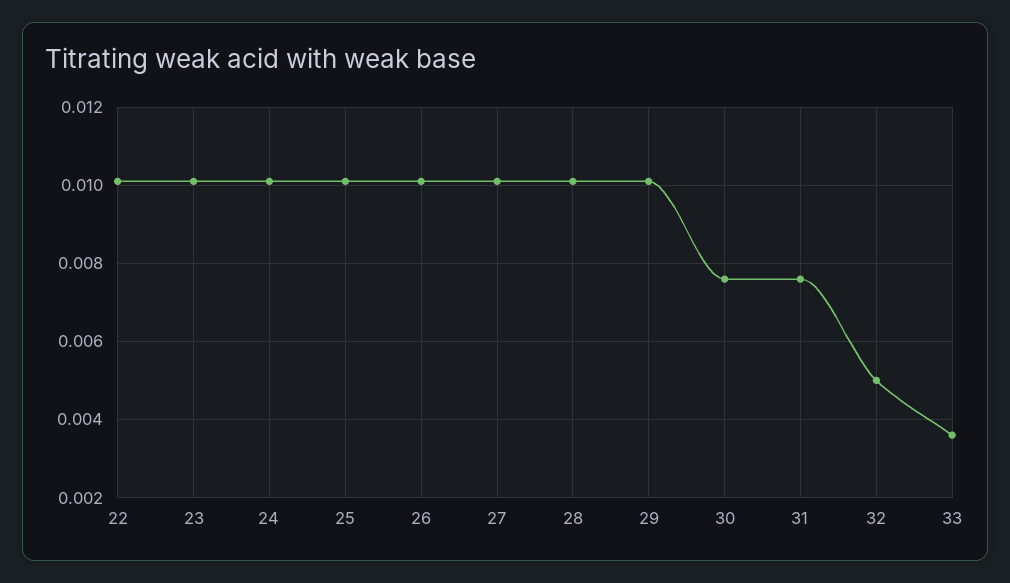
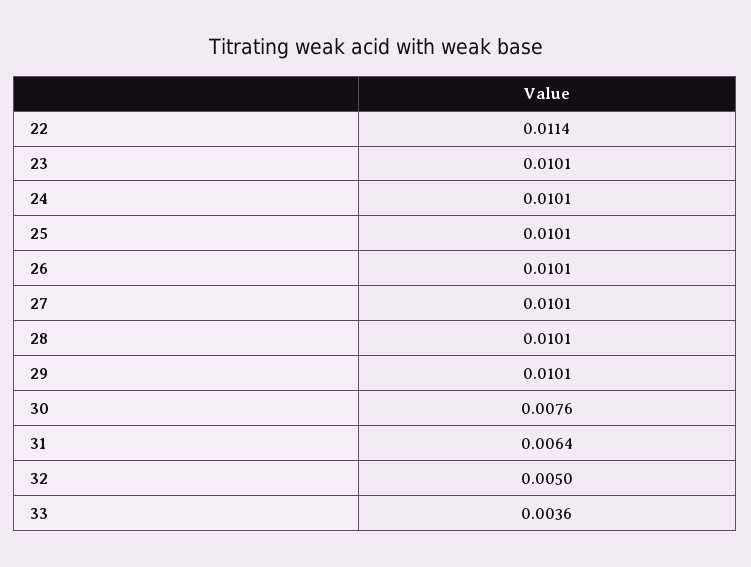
22: 0.01 -> 0.0114
31: 0.0075 -> 0.0064

